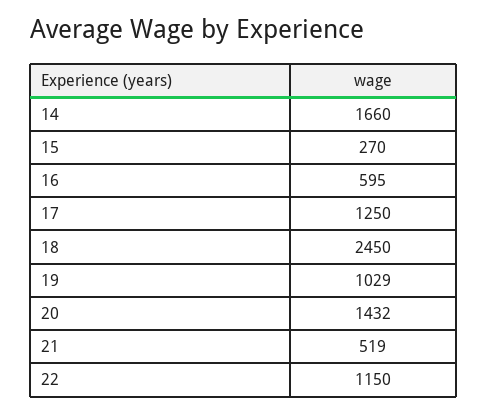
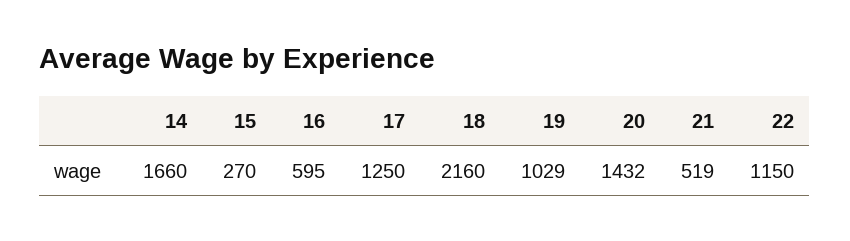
18: 2450 -> 2160

